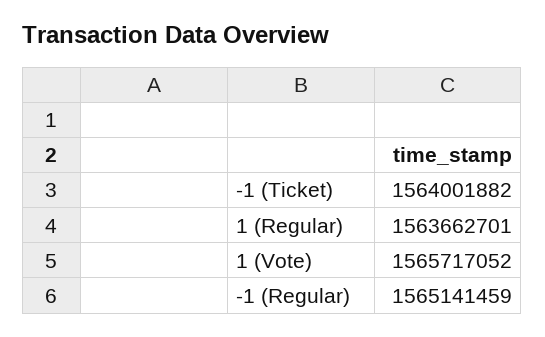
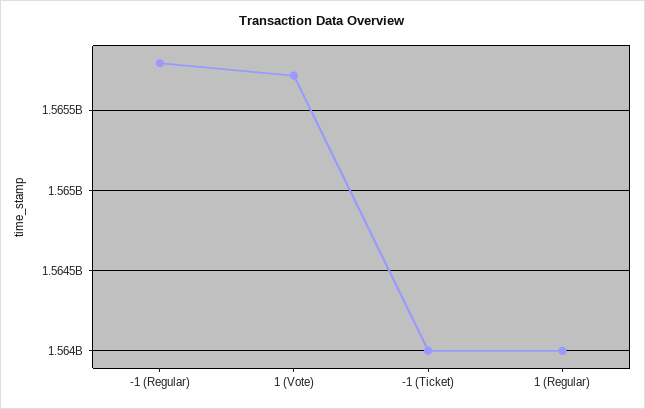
1 (Regular): 1563662701 -> 1564000000
-1 (Regular): 1565141459 -> 1565800000

